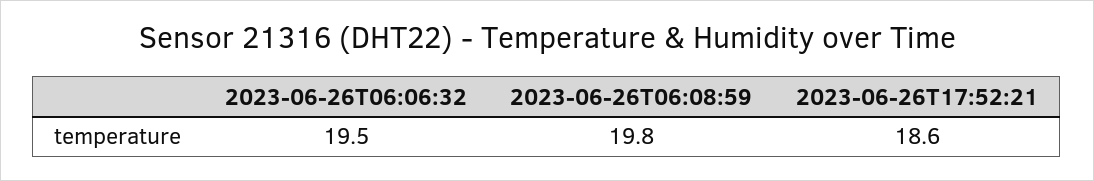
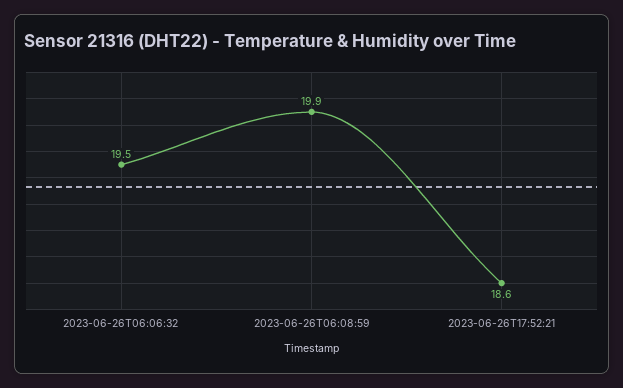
2023-06-26T06:08:59: 19.8 -> 19.9

